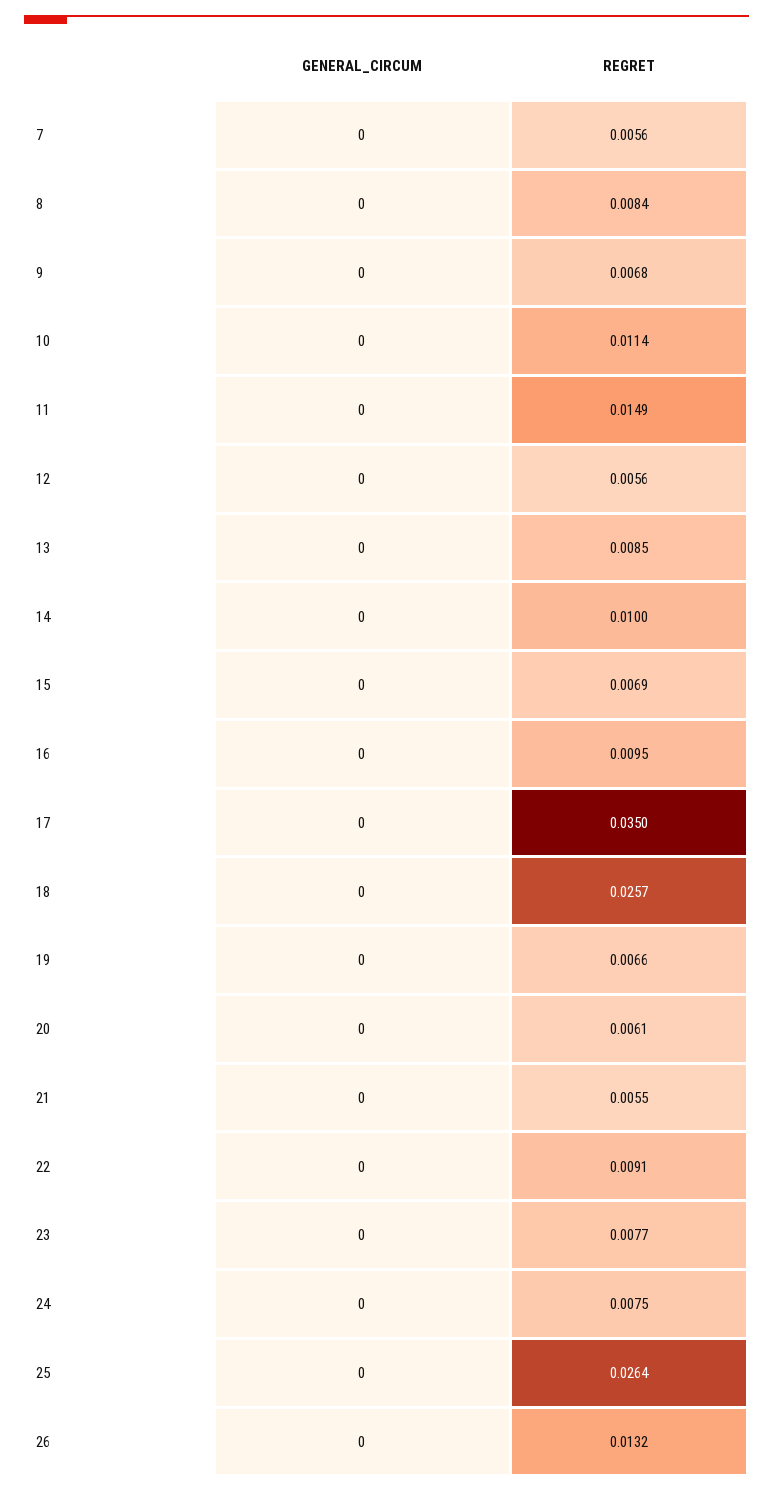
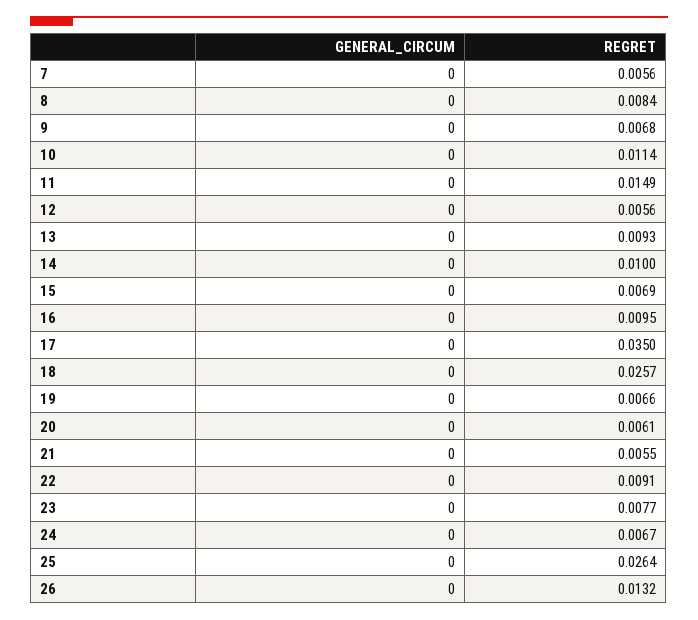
REGRET, 13: 0.0085 -> 0.0093
REGRET, 24: 0.0075 -> 0.0067

